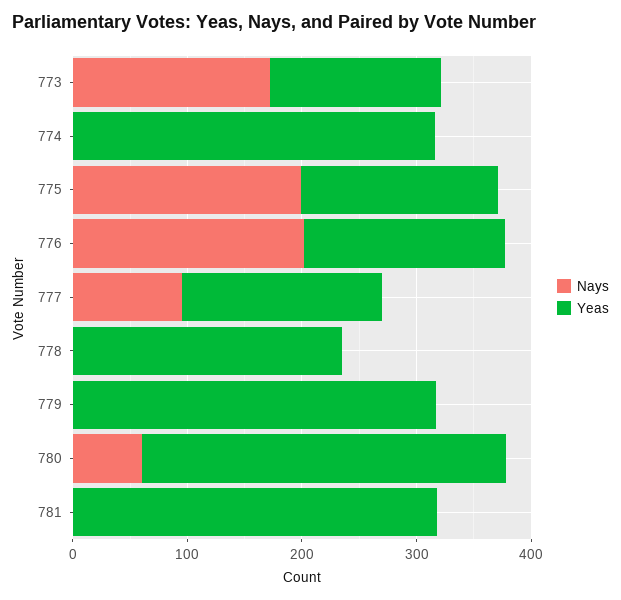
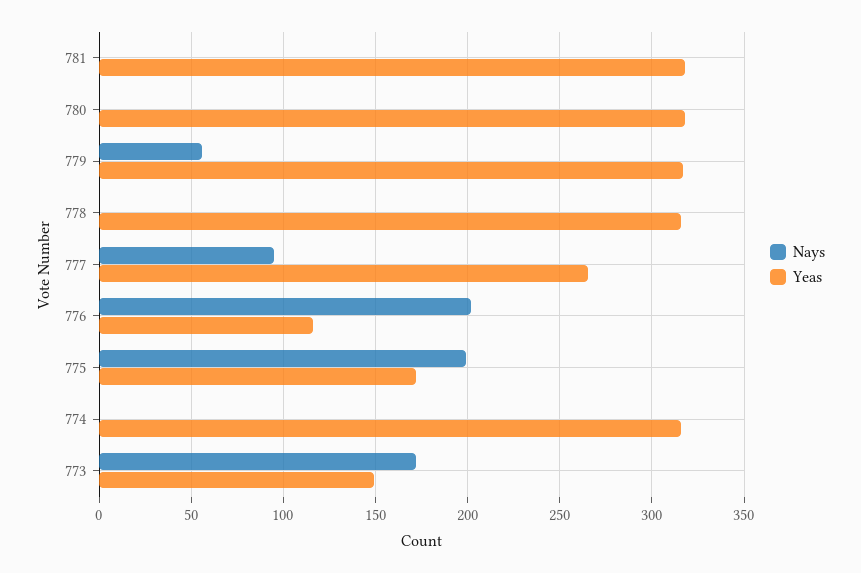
Yeas, 776: 180 -> 115
Yeas, 777: 180 -> 265
Yeas, 778: 240 -> 315
Nays, 779: 0 -> 55
Nays, 780: 60 -> 0

